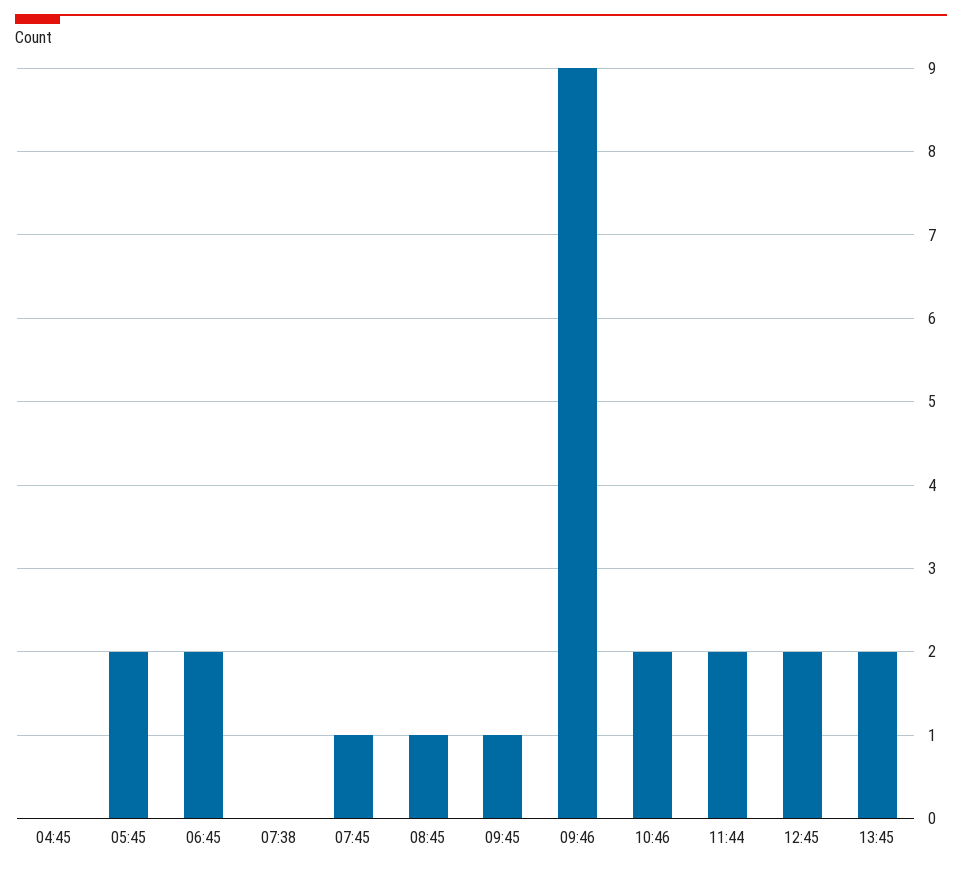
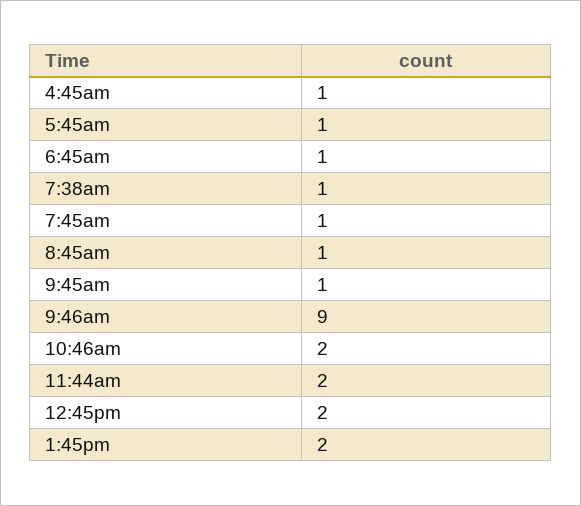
04:45: 0 -> 1
05:45: 2 -> 1
06:45: 2 -> 1
07:38: 0 -> 1

